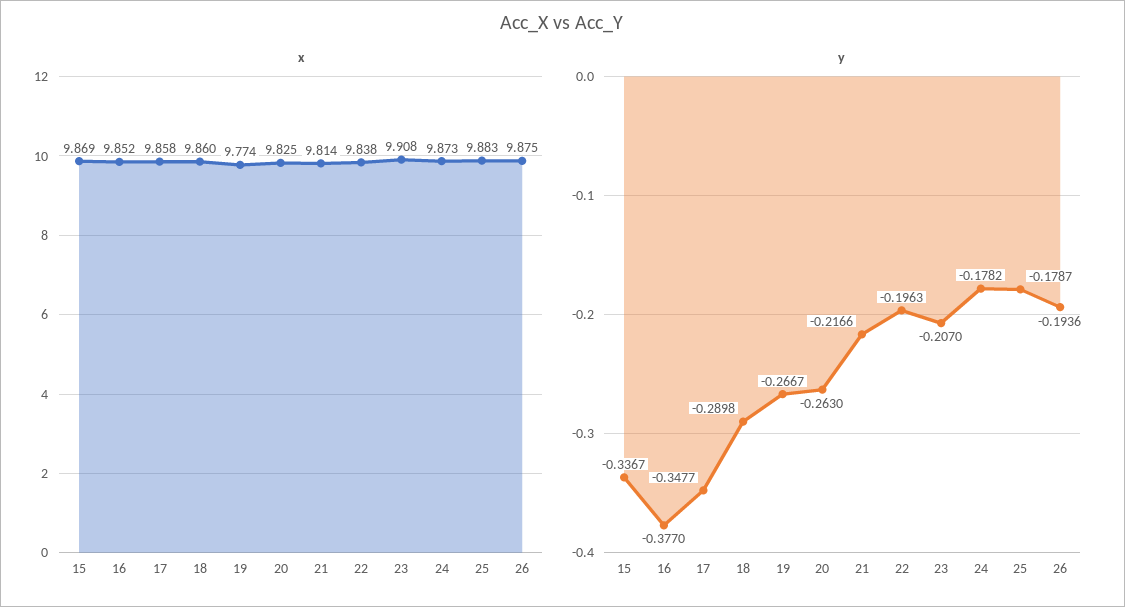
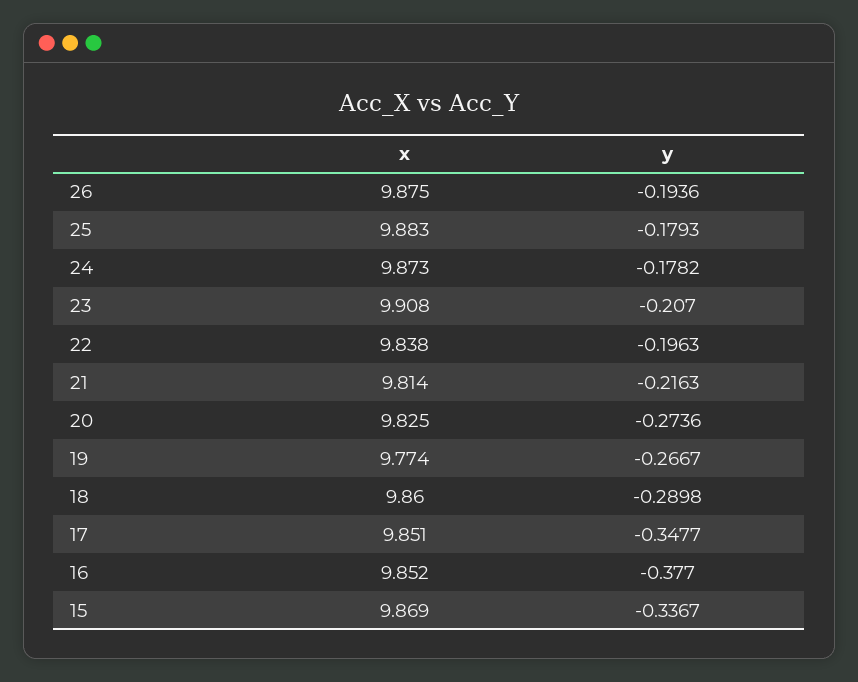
x, 17: 9.858 -> 9.851
y, 20: -0.263 -> -0.2736
y, 21: -0.2166 -> -0.2163
y, 25: -0.1787 -> -0.1793

